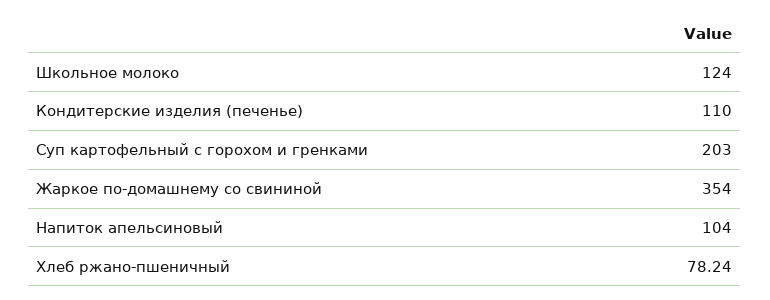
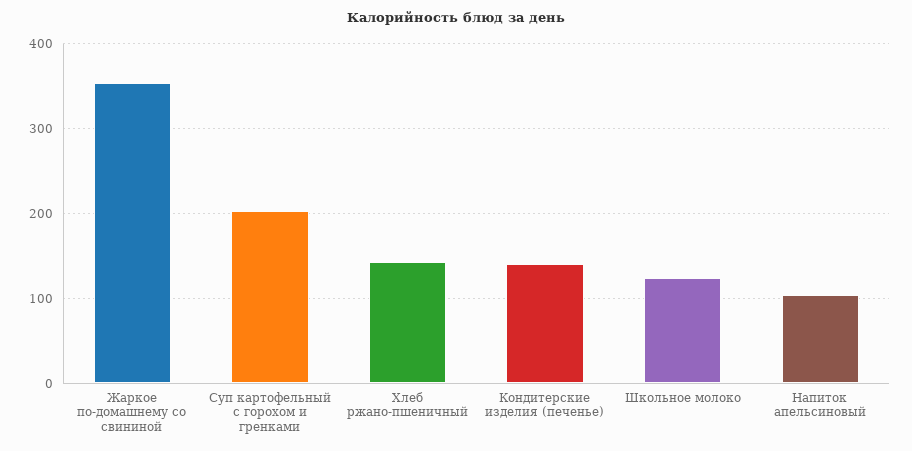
Кондитерские изделия (печенье): 110 -> 140
Хлеб ржано-пшеничный: 78.24 -> 140

